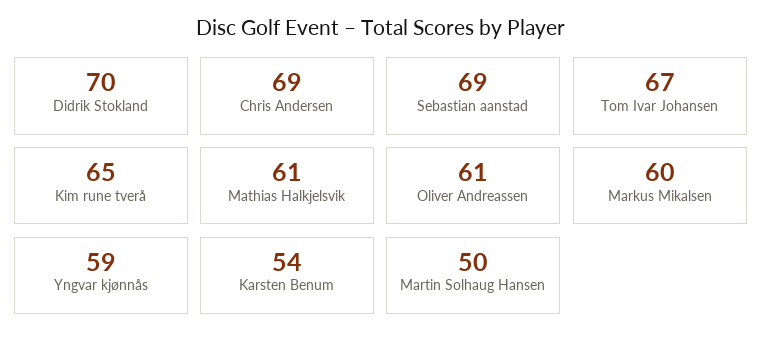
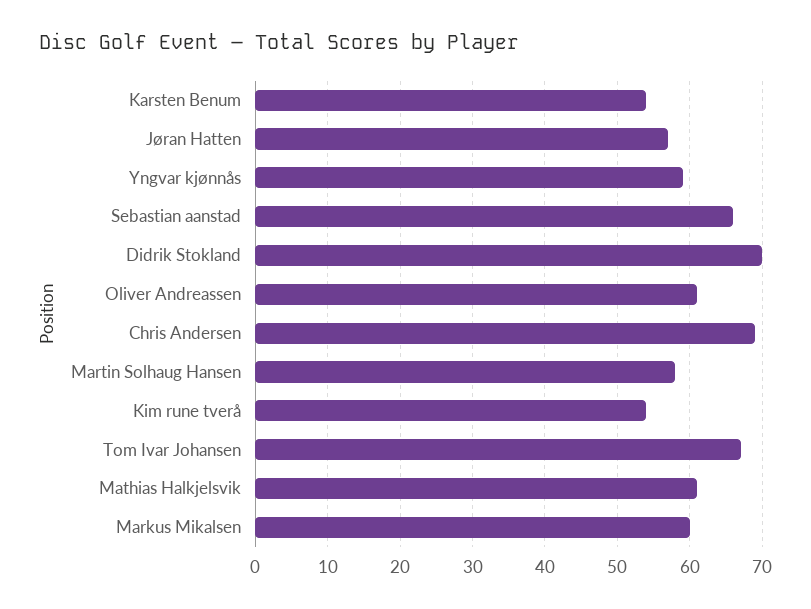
Sebastian aanstad: 69 -> 66
Kim rune tverå: 65 -> 54
Martin Solhaug Hansen: 50 -> 58
Jøran Hatten: none -> 57

